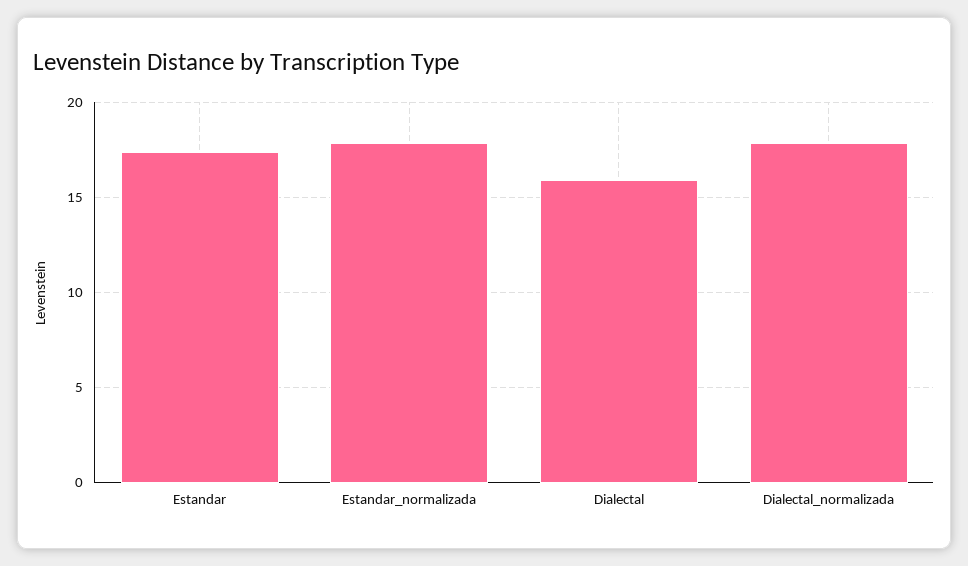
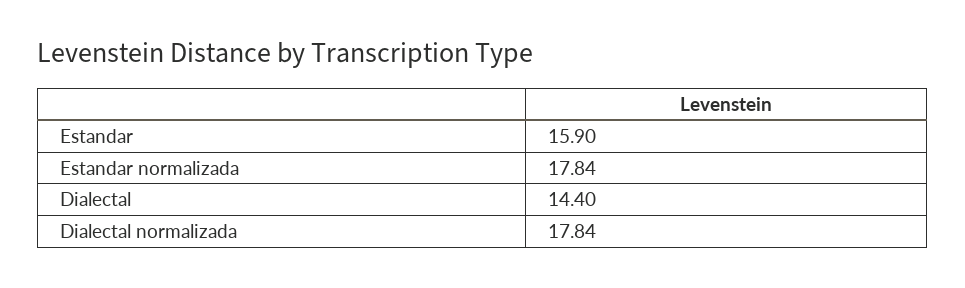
Estandar: 17.5 -> 15.9
Dialectal: 16 -> 14.4

